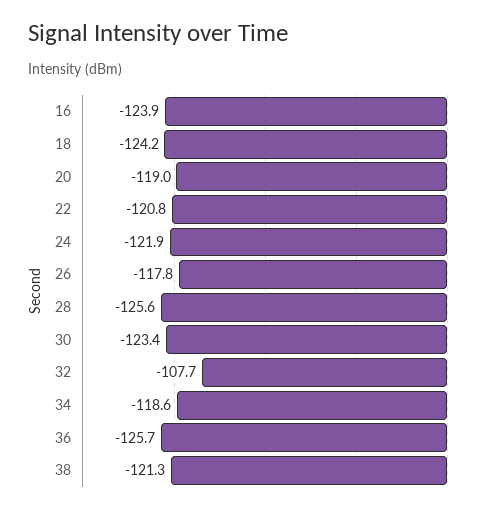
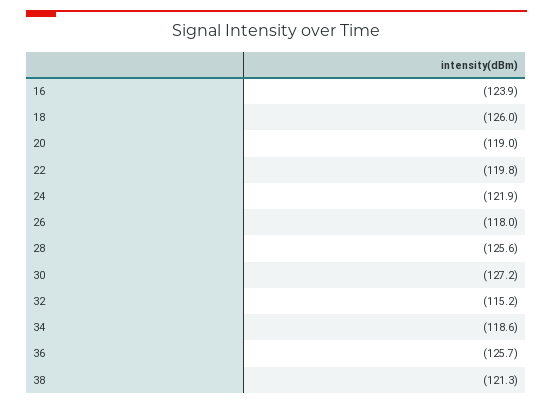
18: -124.2 -> -126
22: -120.8 -> -119.8
26: -117.8 -> -118
30: -123.4 -> -127.2
32: -107.7 -> -115.2

